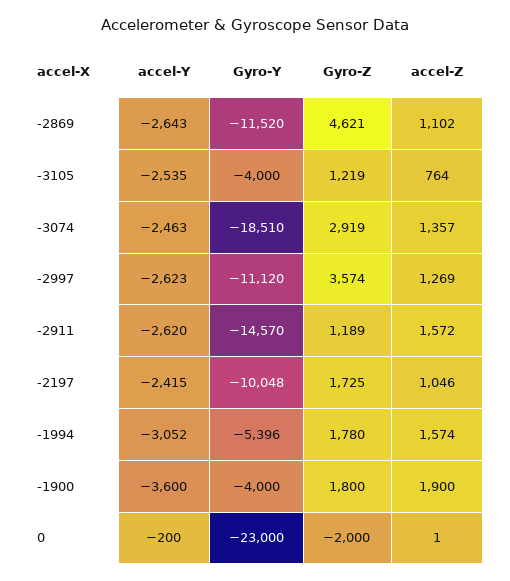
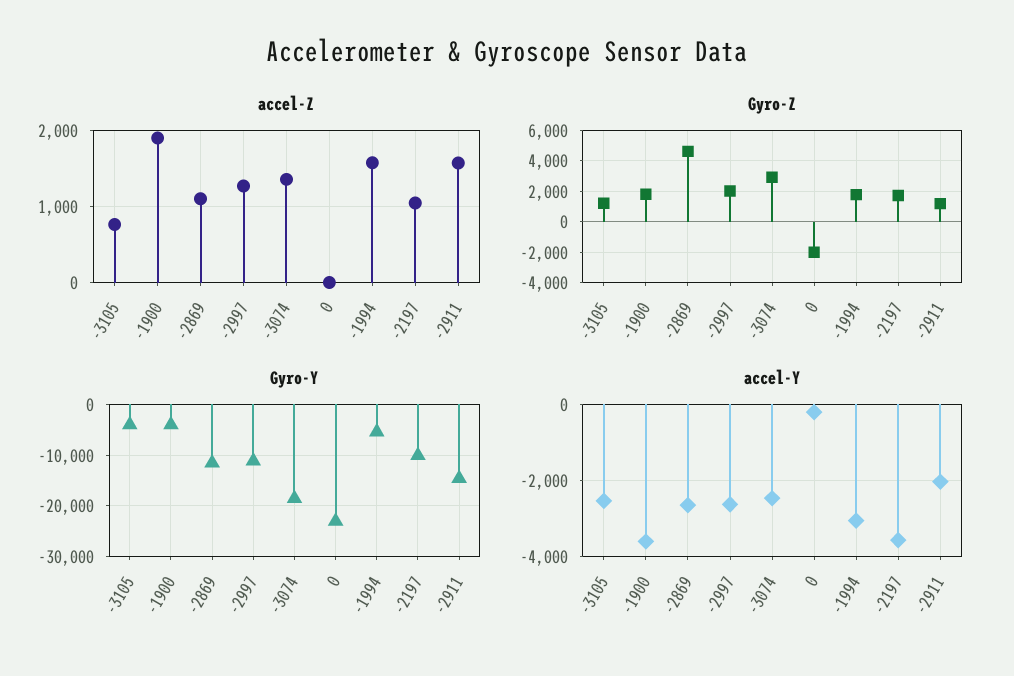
Gyro-Z, -2997: 3574 -> 2000
accel-Y, -2911: -2620 -> -2000
accel-Y, -2197: -2415 -> -3600

